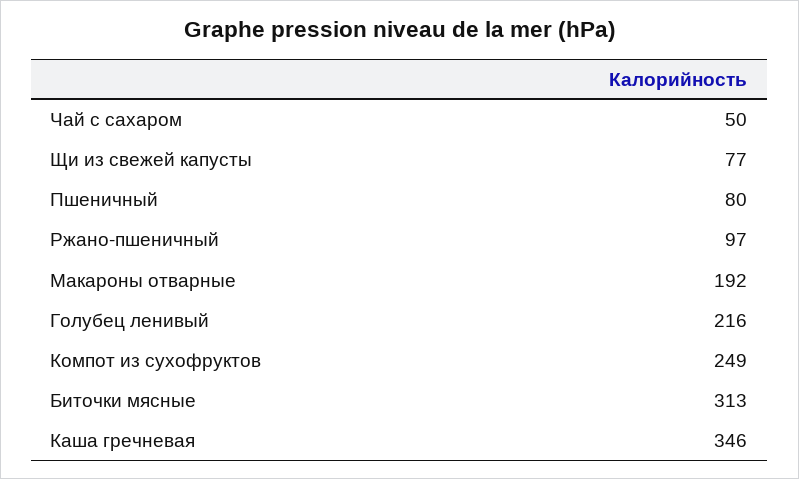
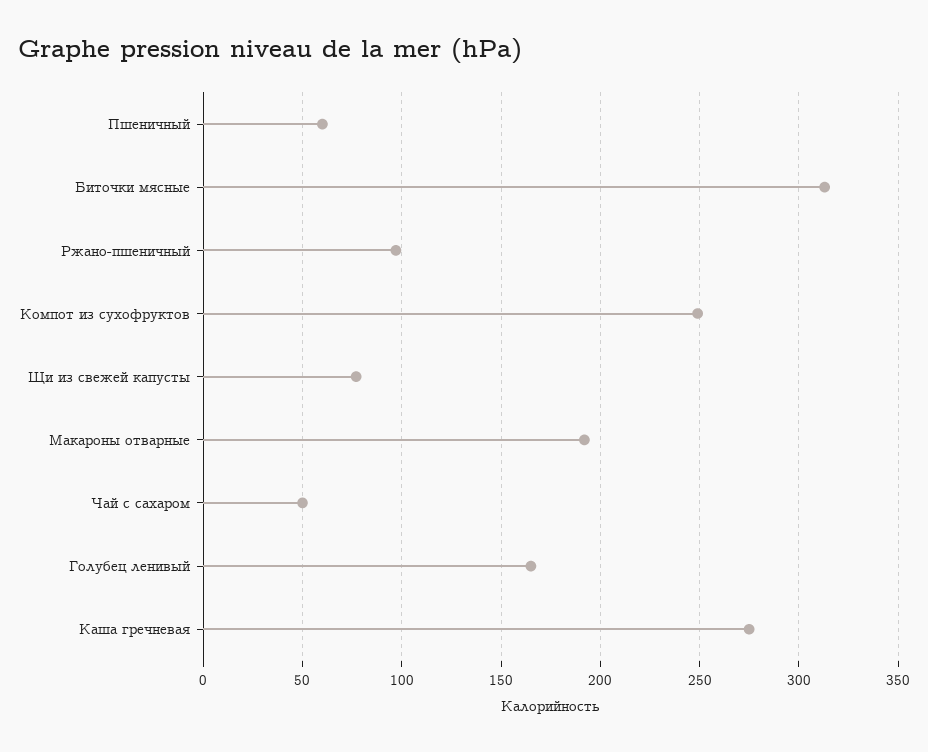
Пшеничный: 80 -> 60
Голубец ленивый: 216 -> 165
Каша гречневая: 346 -> 275

